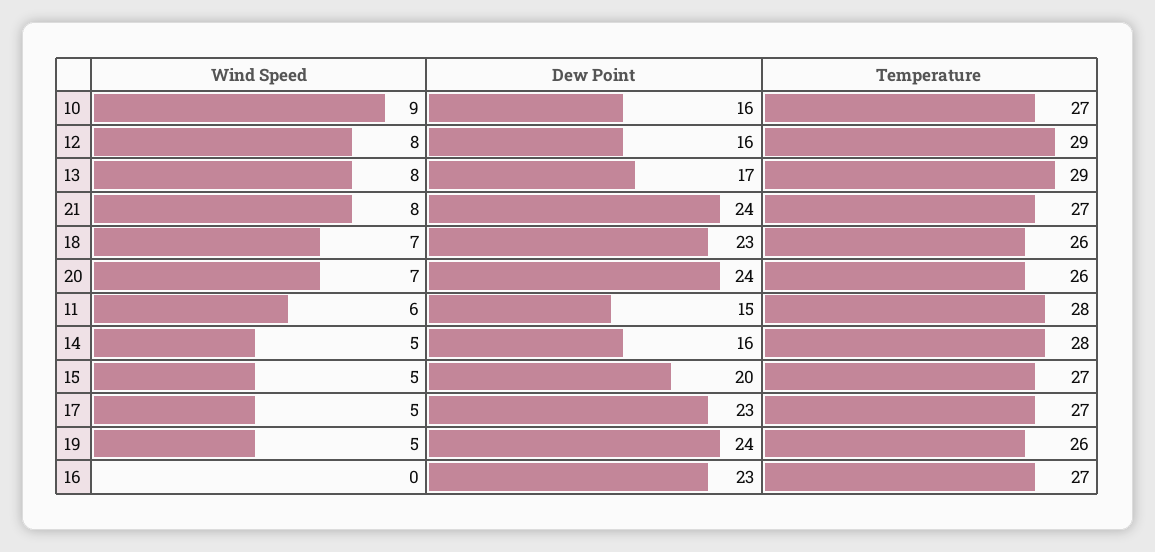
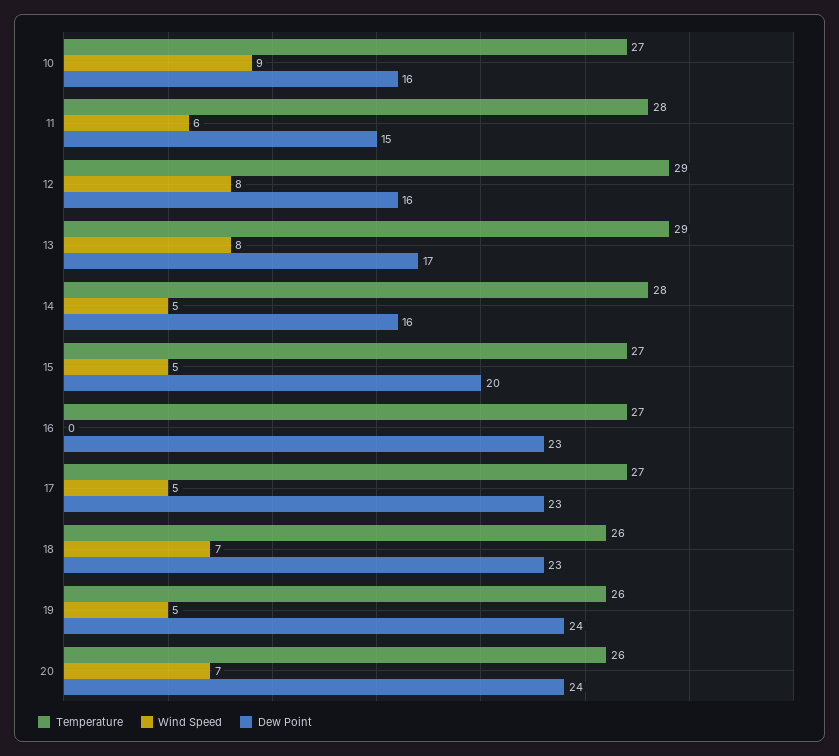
Wind Speed, 21: 8 -> none
Dew Point, 21: 24 -> none
Temperature, 21: 27 -> none

